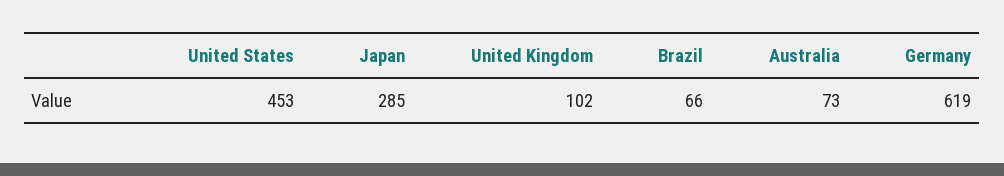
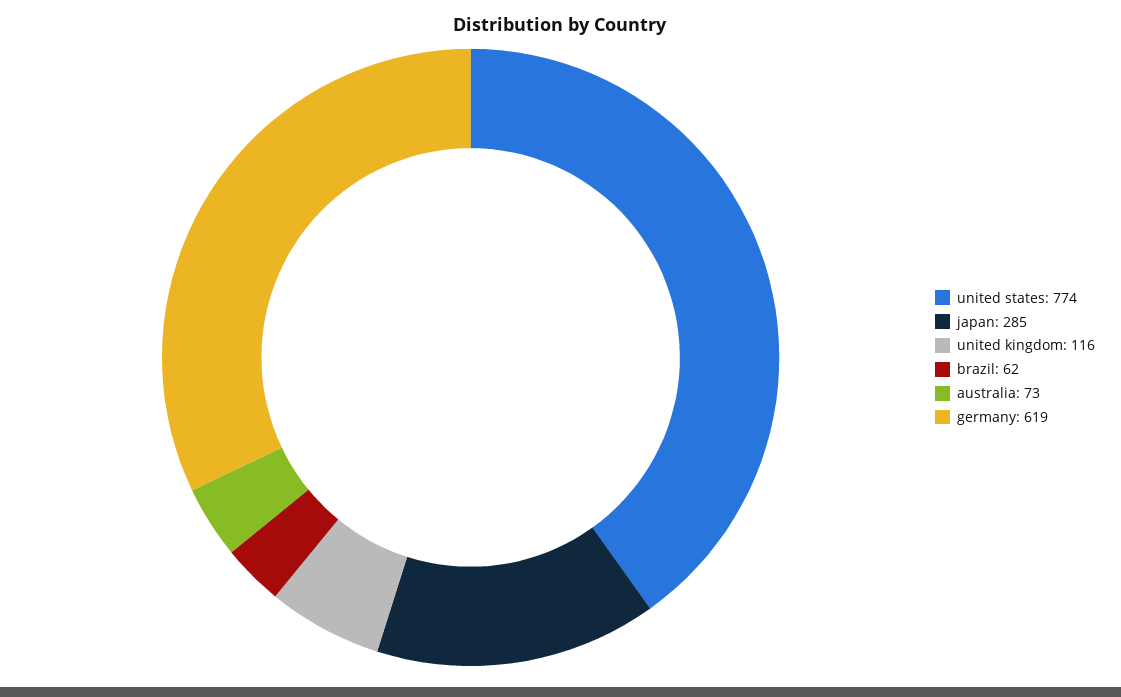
United States: 453 -> 774
United Kingdom: 102 -> 116
Brazil: 66 -> 62

